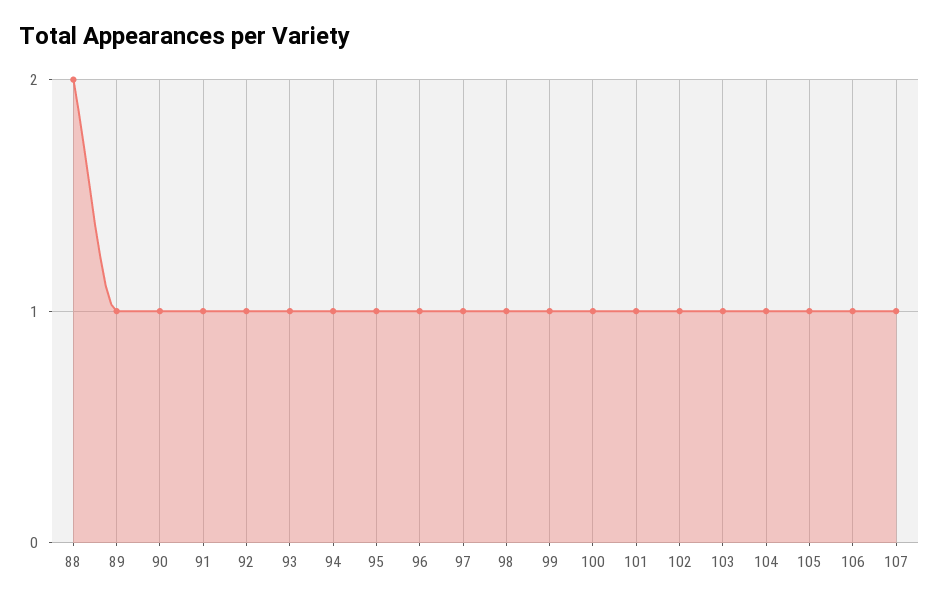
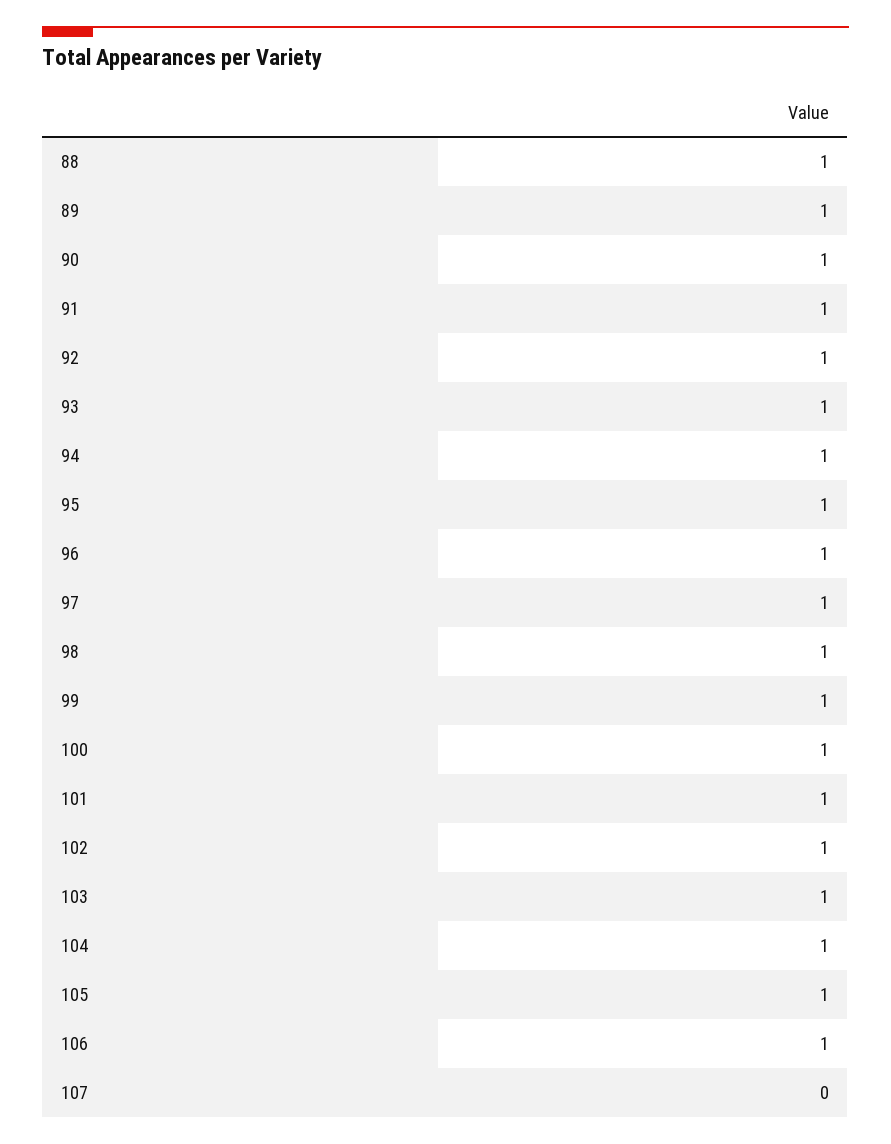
88: 2 -> 1
107: 1 -> 0

